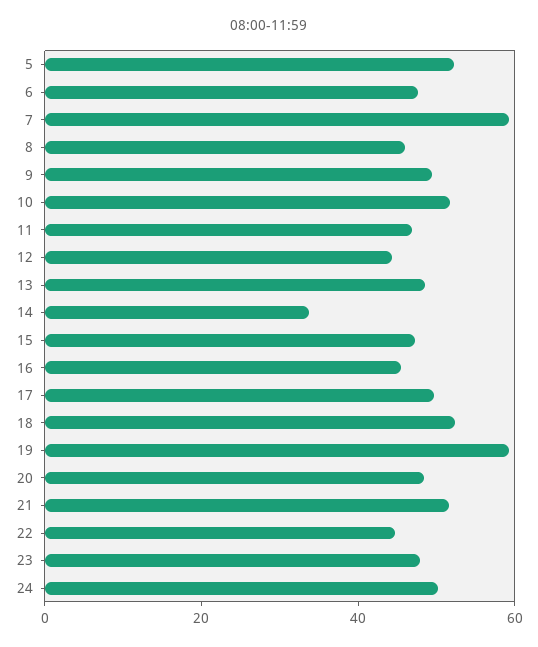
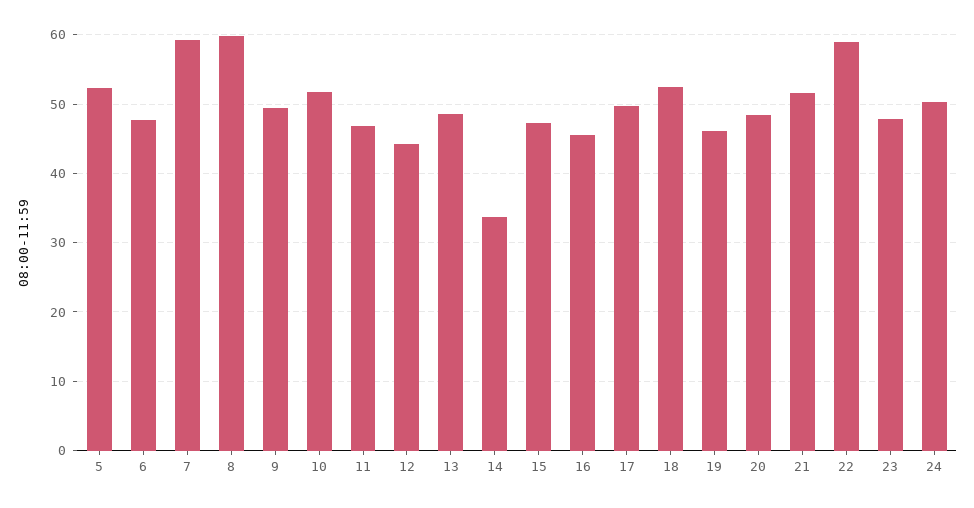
8: 45 -> 60
19: 60 -> 46
22: 45 -> 59

